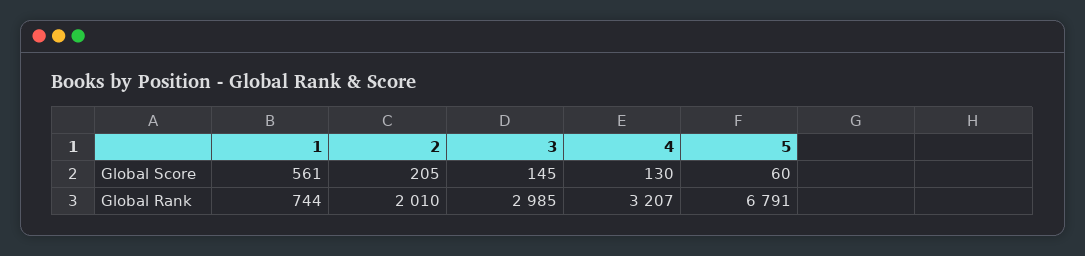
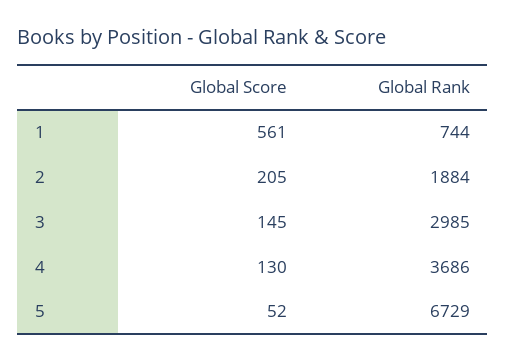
5, Global Score: 60 -> 52
2, Global Rank: 2010 -> 1884
4, Global Rank: 3207 -> 3686
5, Global Rank: 6791 -> 6729

